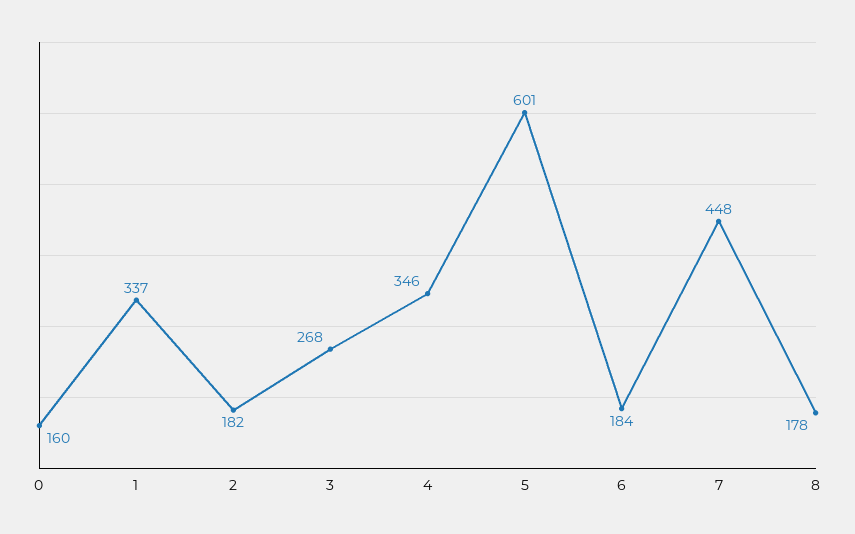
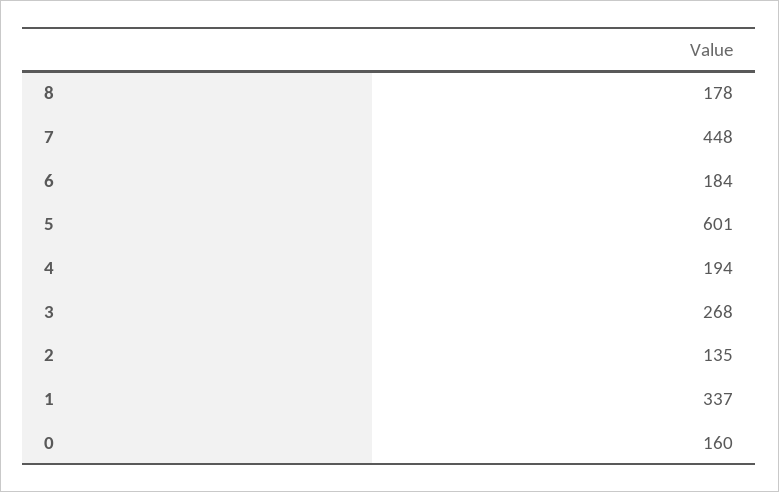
2: 182 -> 135
4: 346 -> 194

